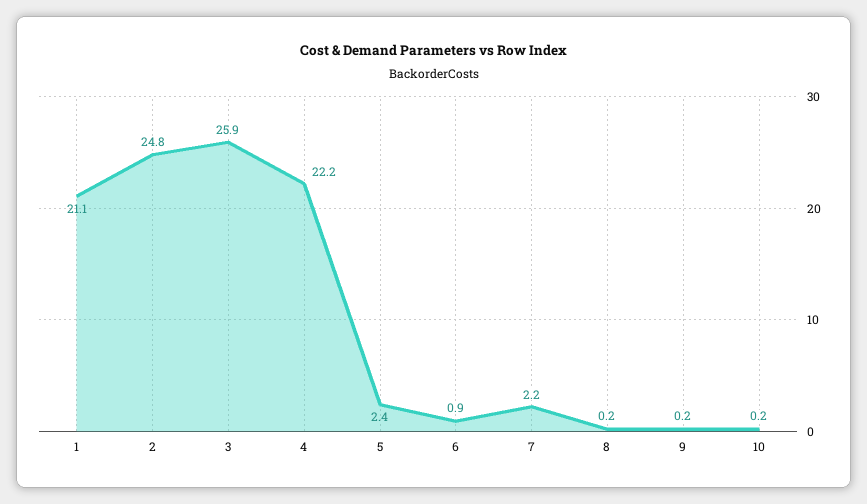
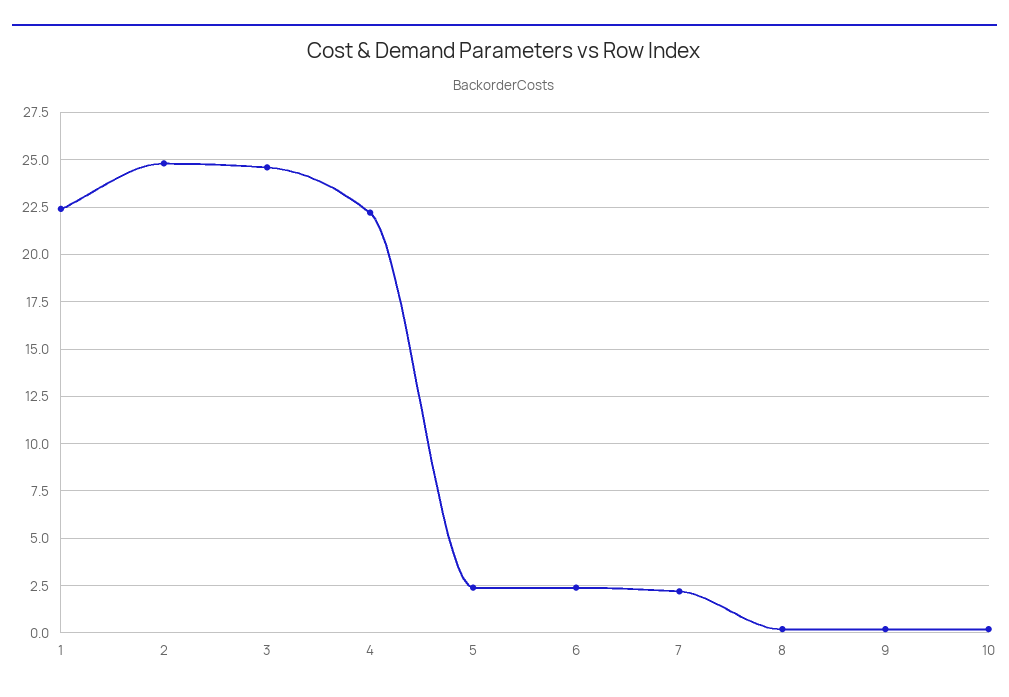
1: 21.1 -> 22.5
3: 25.9 -> 24.5
6: 0.9 -> 2.5

